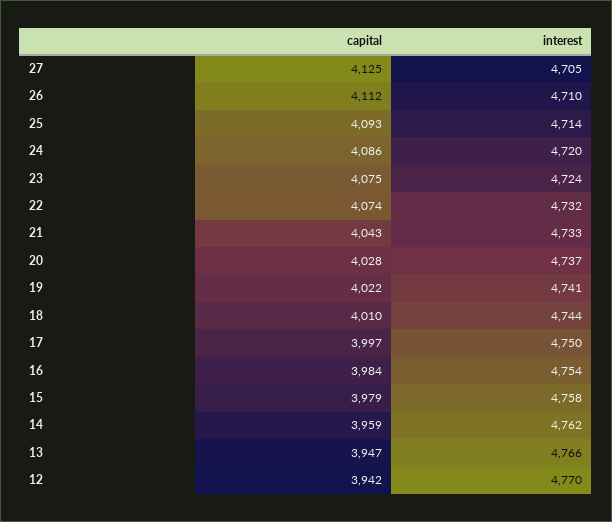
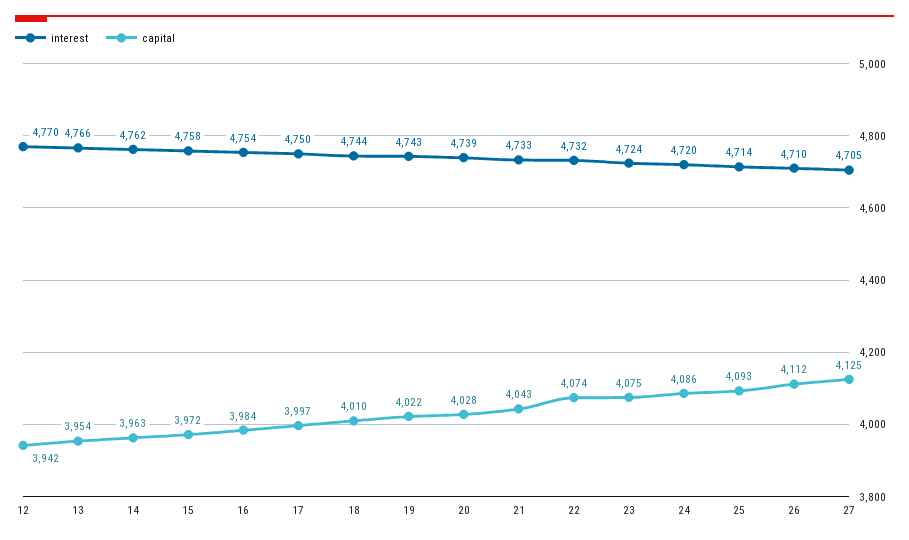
interest, 20: 4737 -> 4739
interest, 19: 4741 -> 4743
capital, 15: 3979 -> 3972
capital, 14: 3959 -> 3963
capital, 13: 3947 -> 3954

